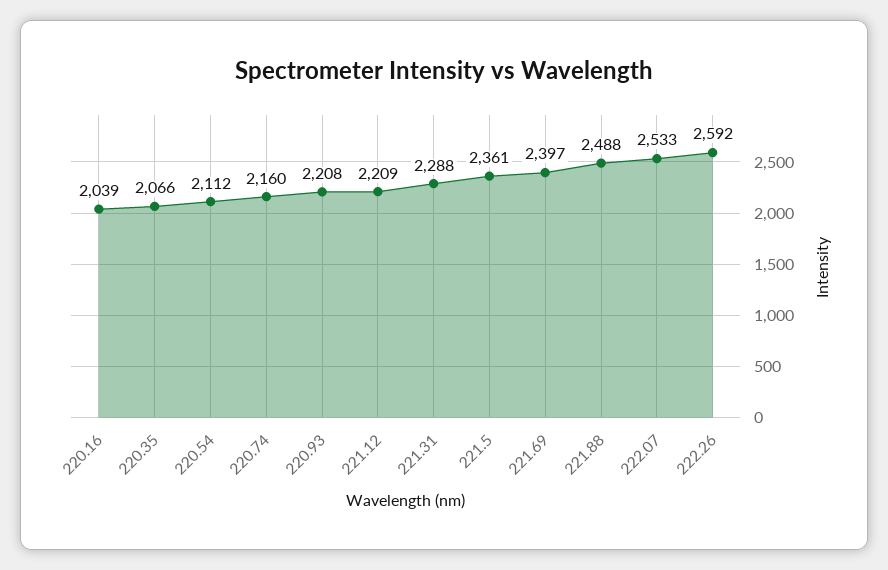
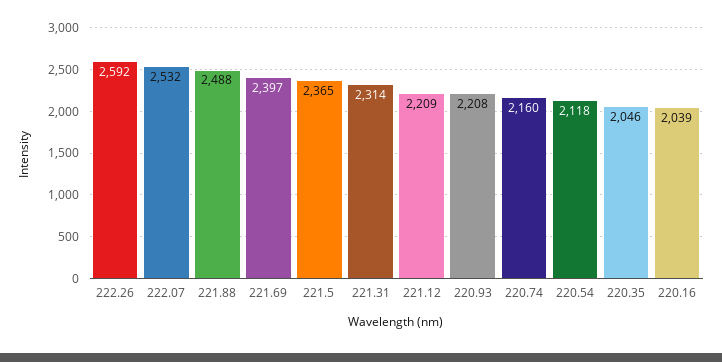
220.35: 2066 -> 2046
220.54: 2112 -> 2118
221.31: 2288 -> 2314
221.5: 2361 -> 2365
222.07: 2533 -> 2532

